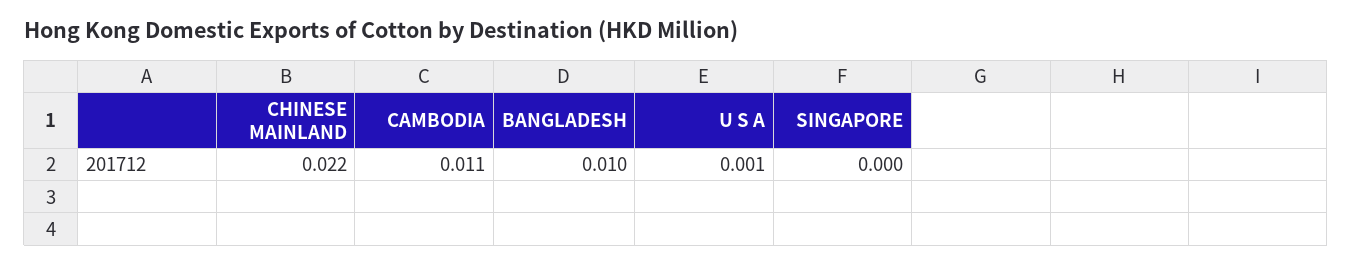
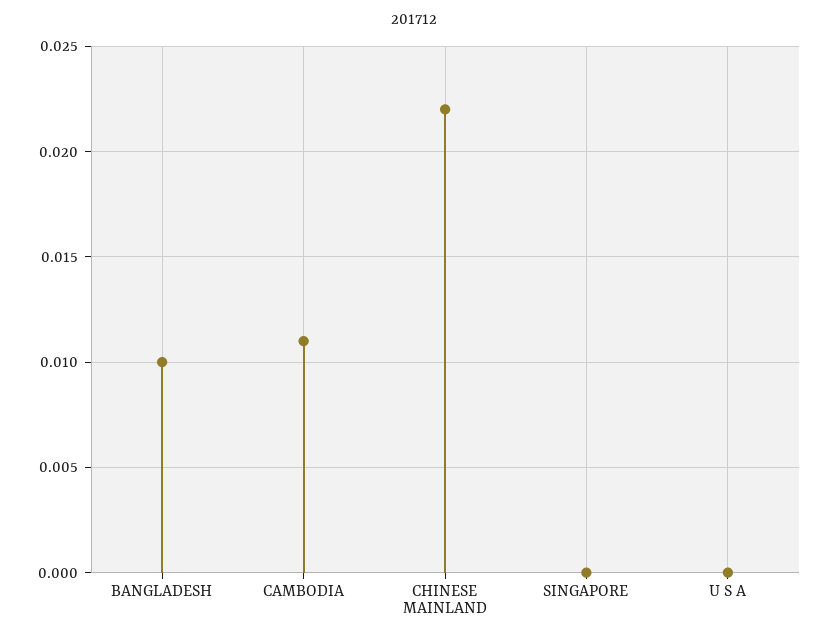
U S A: 0.001 -> 0

